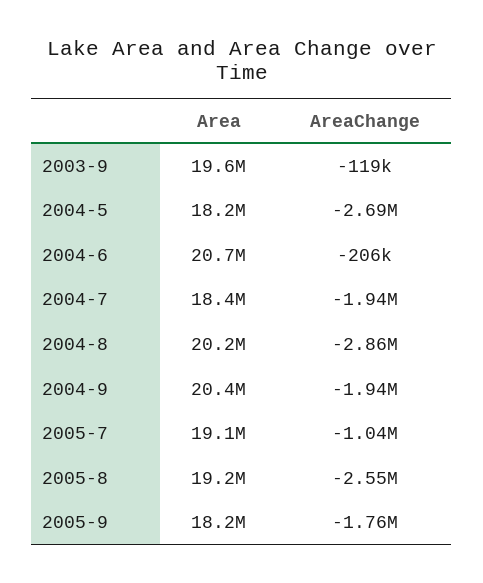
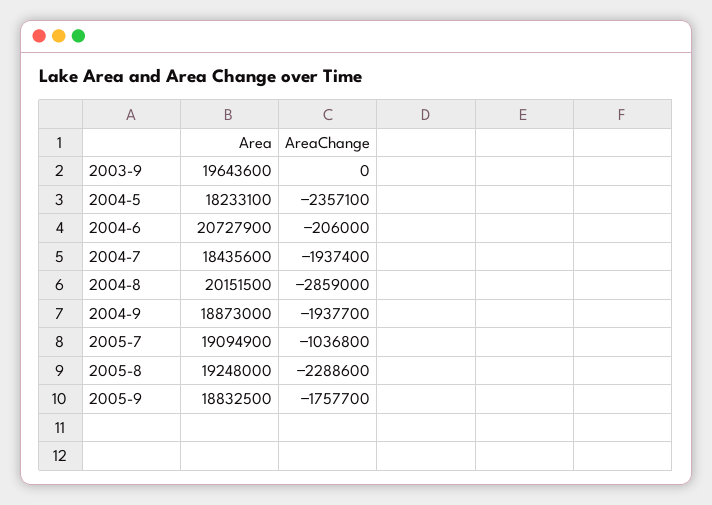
AreaChange, 2003-9: -119000 -> 0
AreaChange, 2004-5: -2690000 -> -2357100
Area, 2004-9: 20400000 -> 18873000
AreaChange, 2005-8: -2550000 -> -2288600
Area, 2005-9: 18200000 -> 18832500

